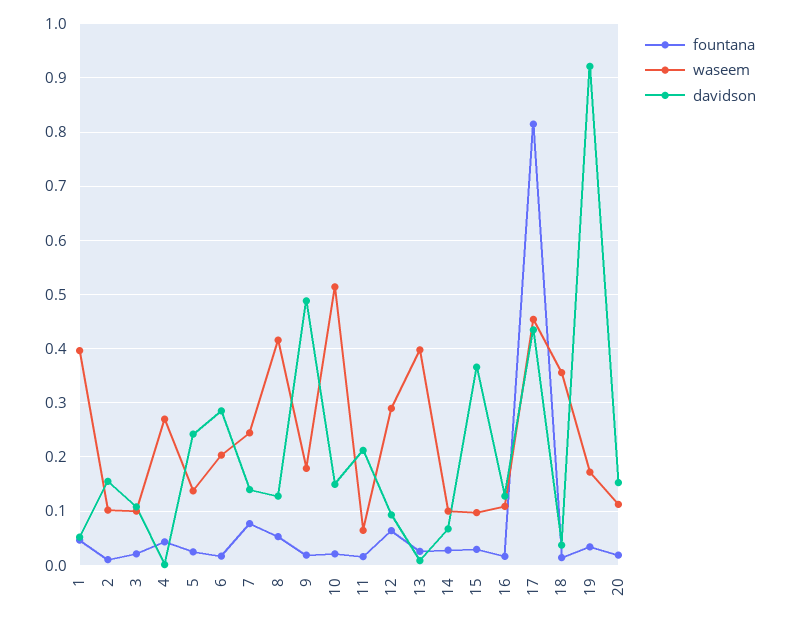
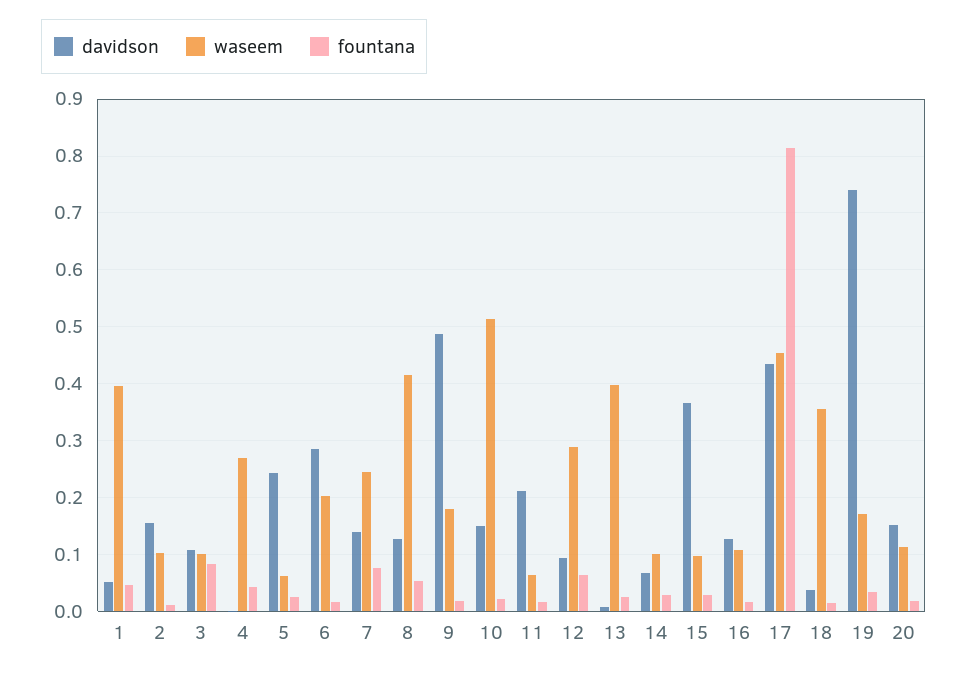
fountana, 3: 0.02 -> 0.08
waseem, 5: 0.14 -> 0.06
davidson, 19: 0.92 -> 0.74

